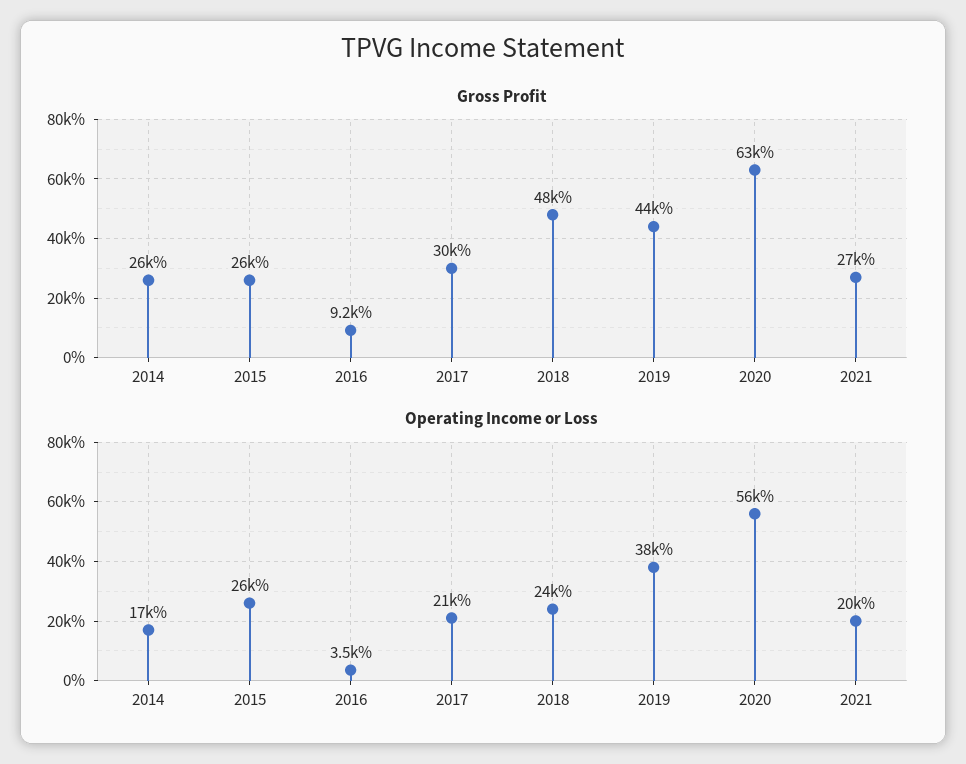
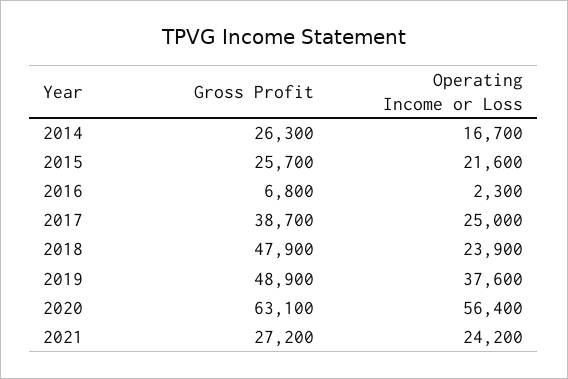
Gross Profit, 2016: 9200 -> 6800
Gross Profit, 2017: 30000 -> 38700
Gross Profit, 2019: 44000 -> 48900
Operating Income or Loss, 2015: 26000 -> 21600
Operating Income or Loss, 2016: 3500 -> 2300
Operating Income or Loss, 2017: 21000 -> 25000
Operating Income or Loss, 2021: 20000 -> 24200

